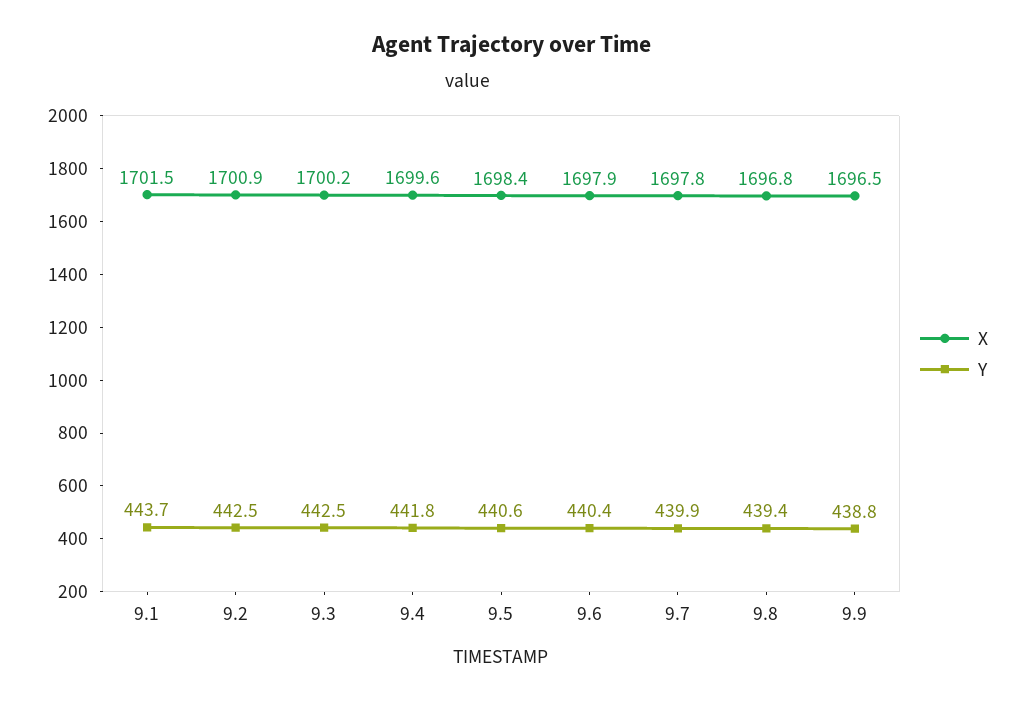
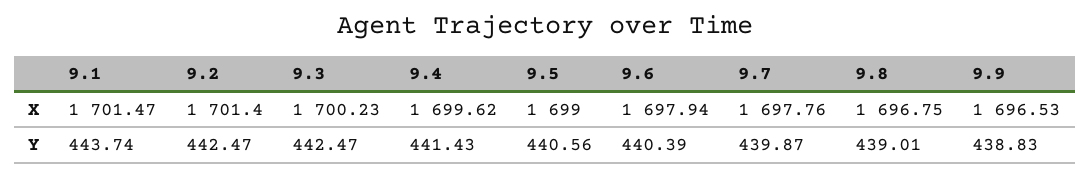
X, 9.2: 1700.9 -> 1701.4
Y, 9.4: 441.8 -> 441.43
X, 9.5: 1698.4 -> 1699
Y, 9.8: 439.4 -> 439.01

